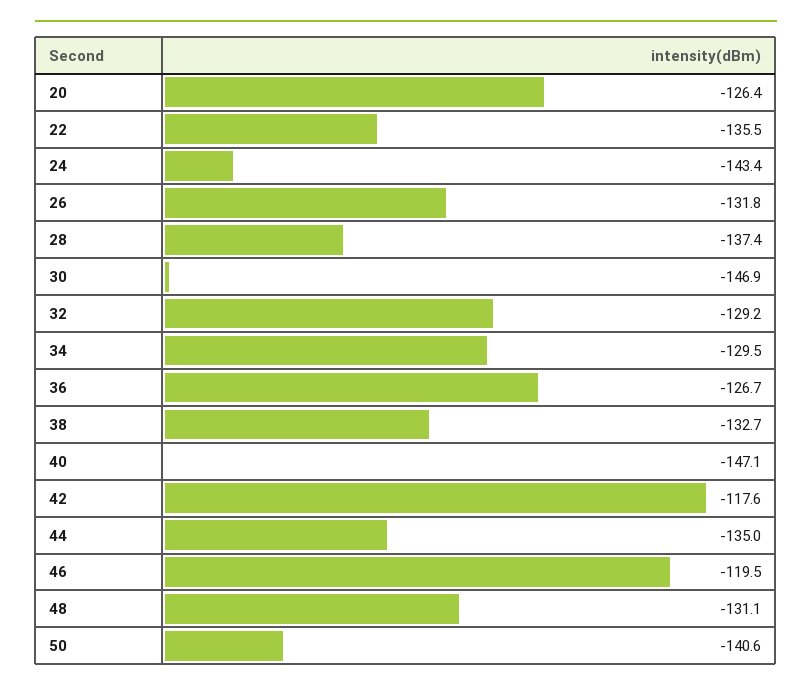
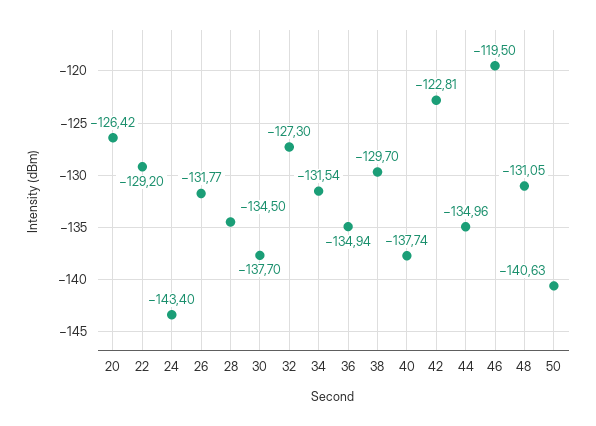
22: -135.5 -> -129.2
28: -137.4 -> -134.5
30: -146.9 -> -137.7
32: -129.2 -> -127.3
34: -129.5 -> -131.54
36: -126.7 -> -134.94
38: -132.7 -> -129.7
40: -147.1 -> -137.74
42: -117.6 -> -122.81

